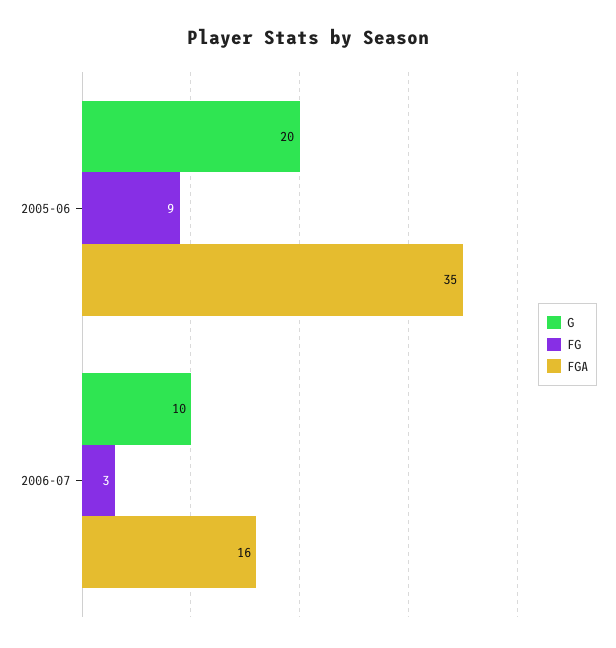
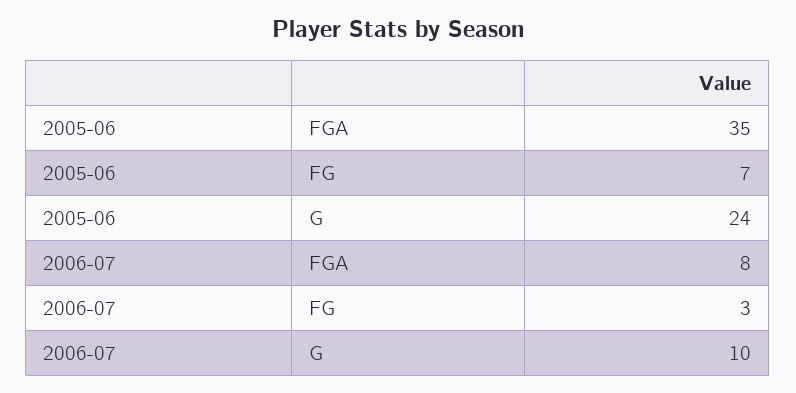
G, 2005-06: 20 -> 24
FG, 2005-06: 9 -> 7
FGA, 2006-07: 16 -> 8

